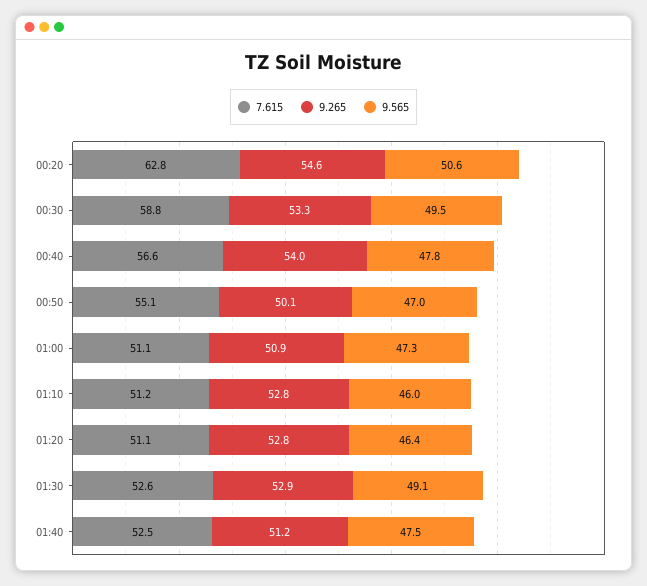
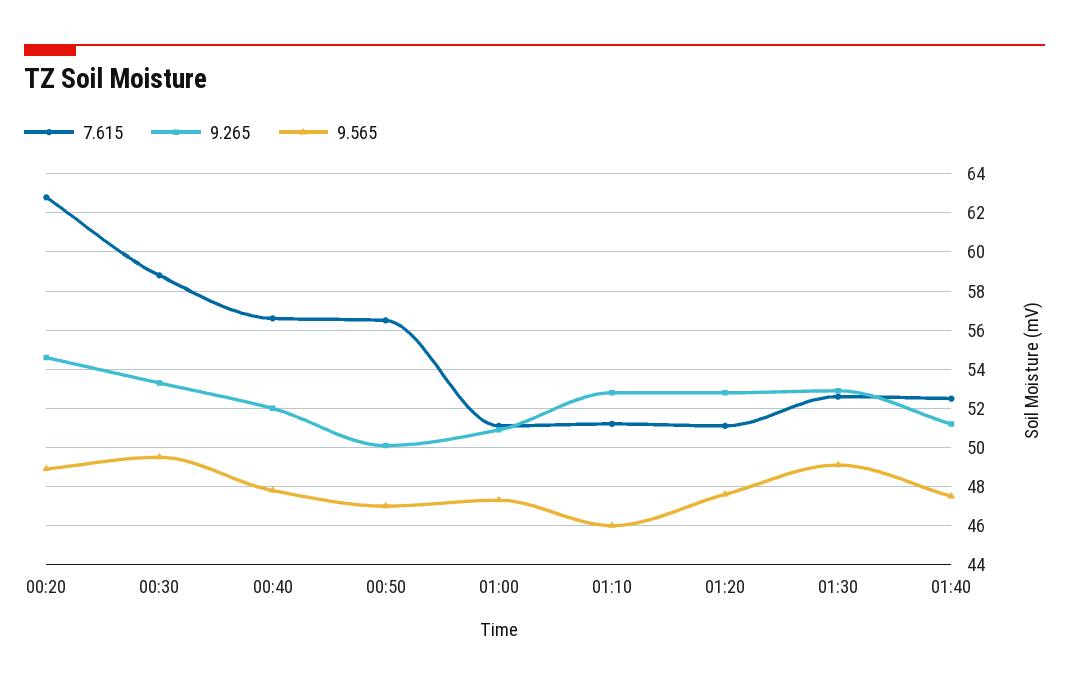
9.565, 00:20: 50.6 -> 49
9.265, 00:40: 54 -> 52
7.615, 00:50: 55.1 -> 56.5
9.565, 01:20: 46.4 -> 47.5

